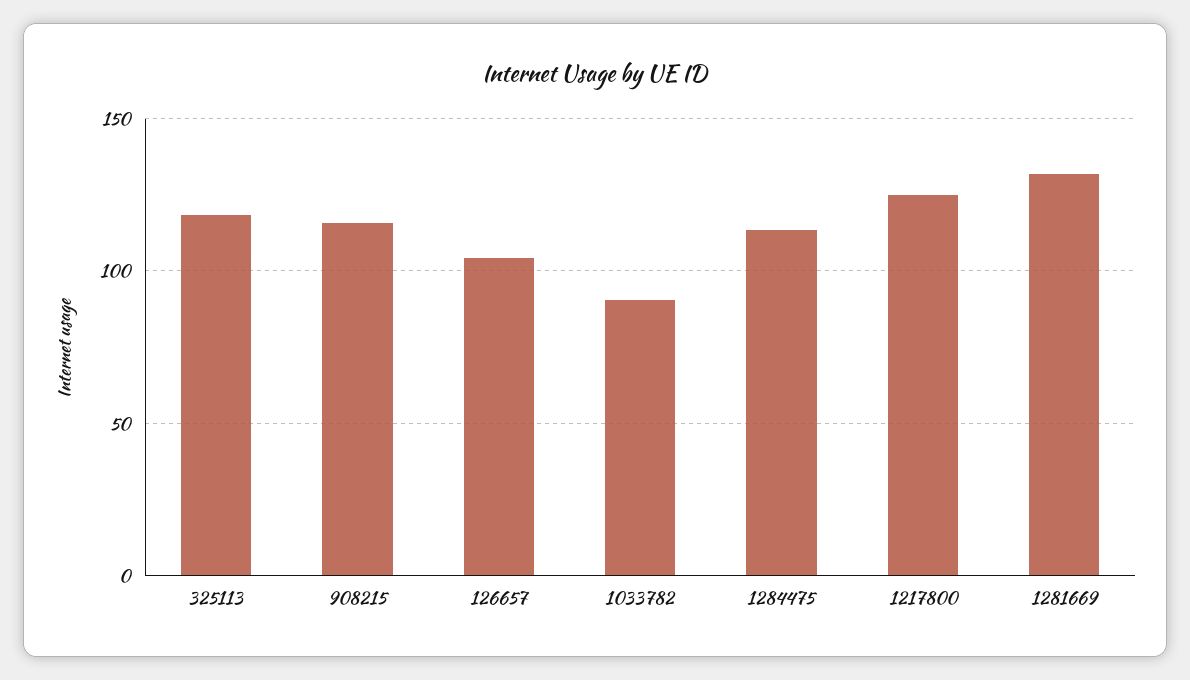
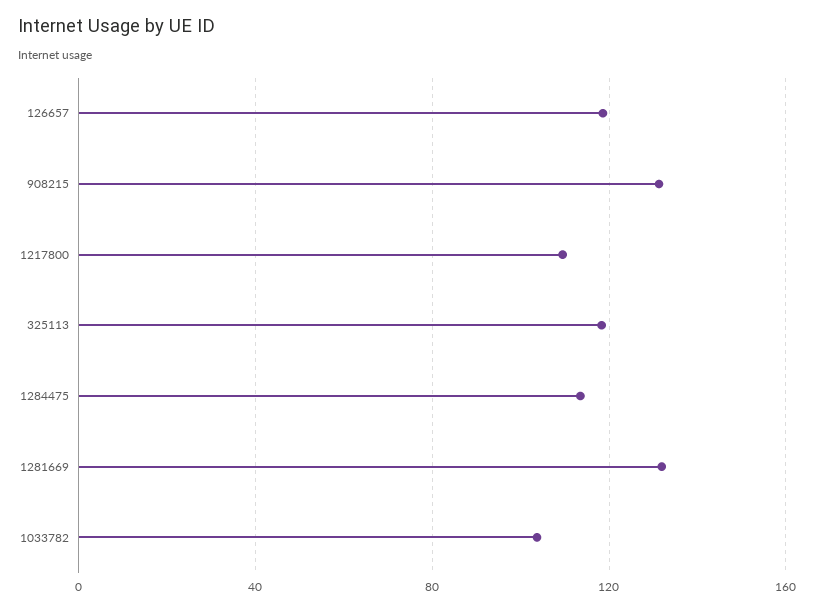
908215: 115 -> 130
126657: 105 -> 120
1033782: 90 -> 105
1217800: 125 -> 110

